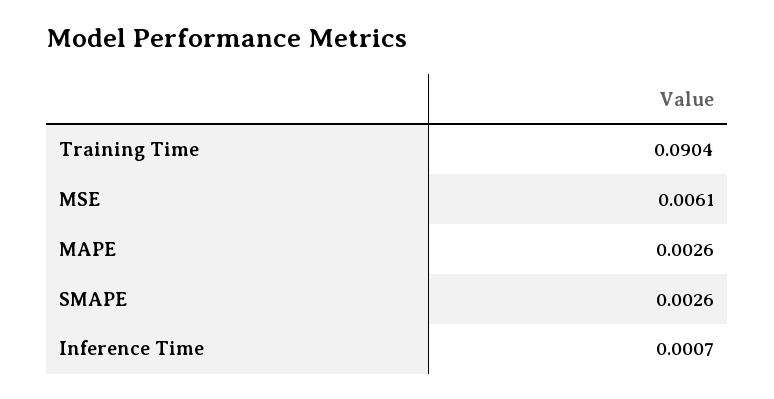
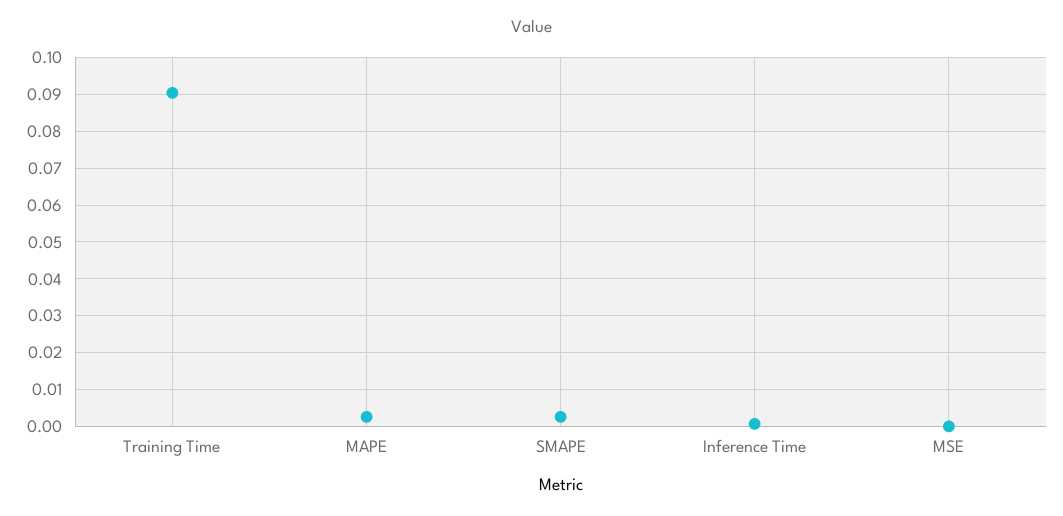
MSE: 0.0061 -> 0

